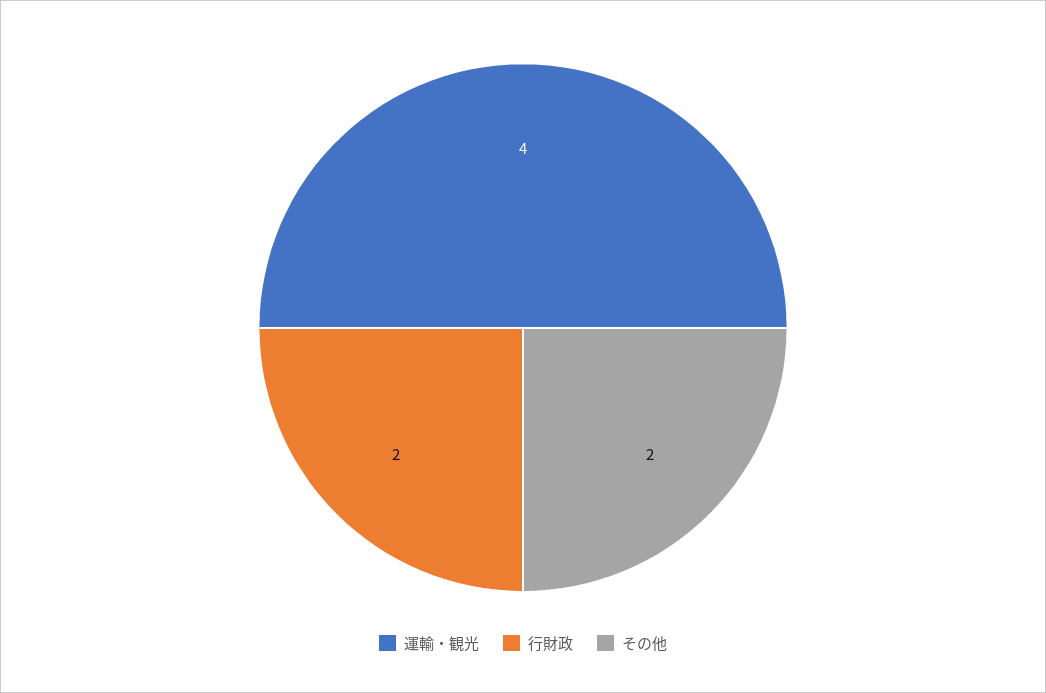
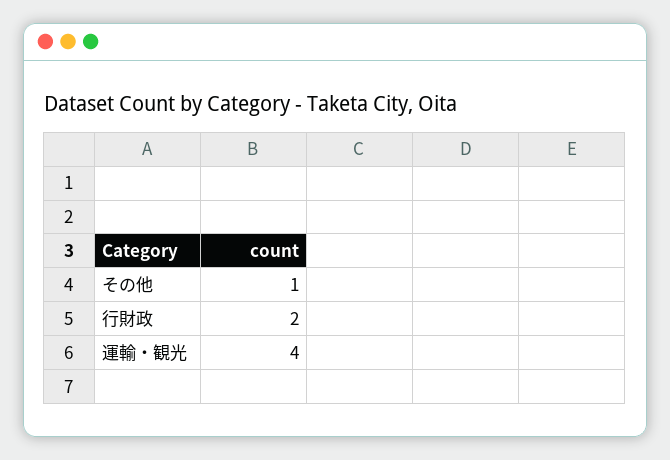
その他: 2 -> 1

